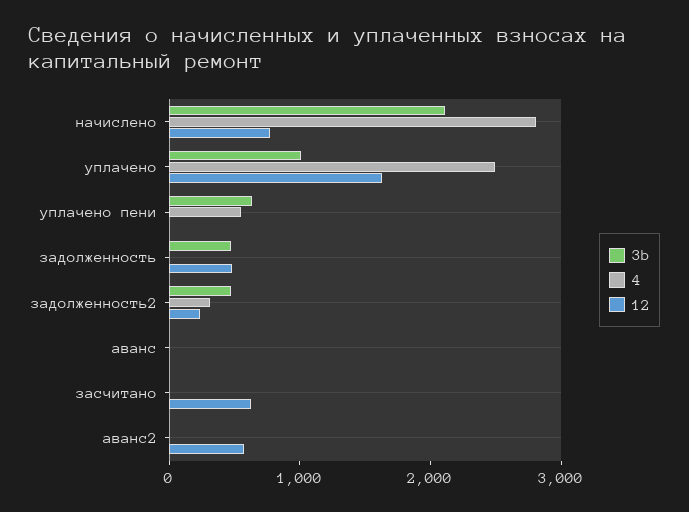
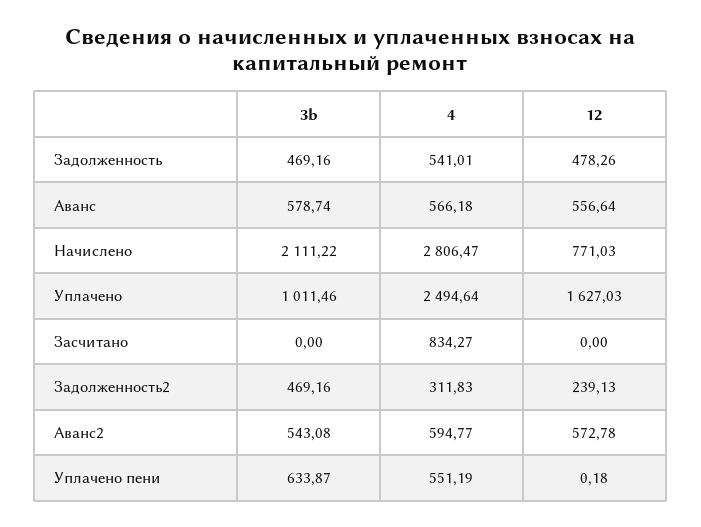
4, задолженность: 0 -> 541.01
3b, аванс: 0 -> 578.74
4, аванс: 0 -> 566.18
12, аванс: 0 -> 556.64
4, засчитано: 0 -> 834.27
12, засчитано: 600 -> 0
3b, аванс2: 0 -> 543.08
4, аванс2: 0 -> 594.77

